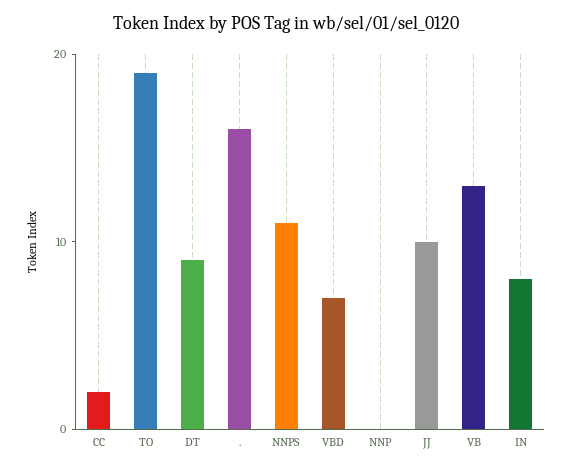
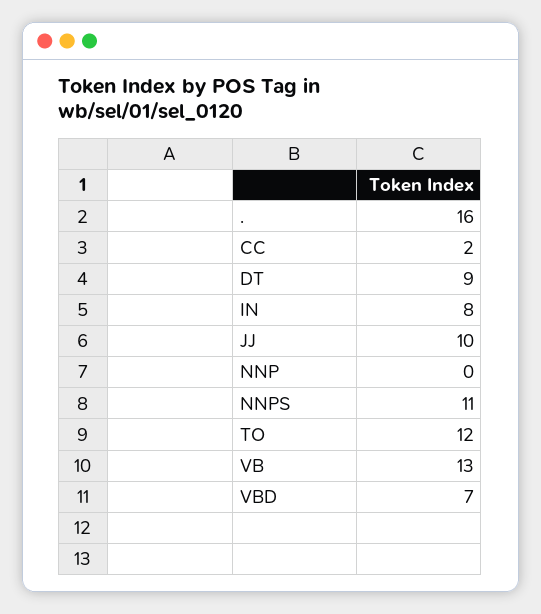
TO: 19 -> 12

